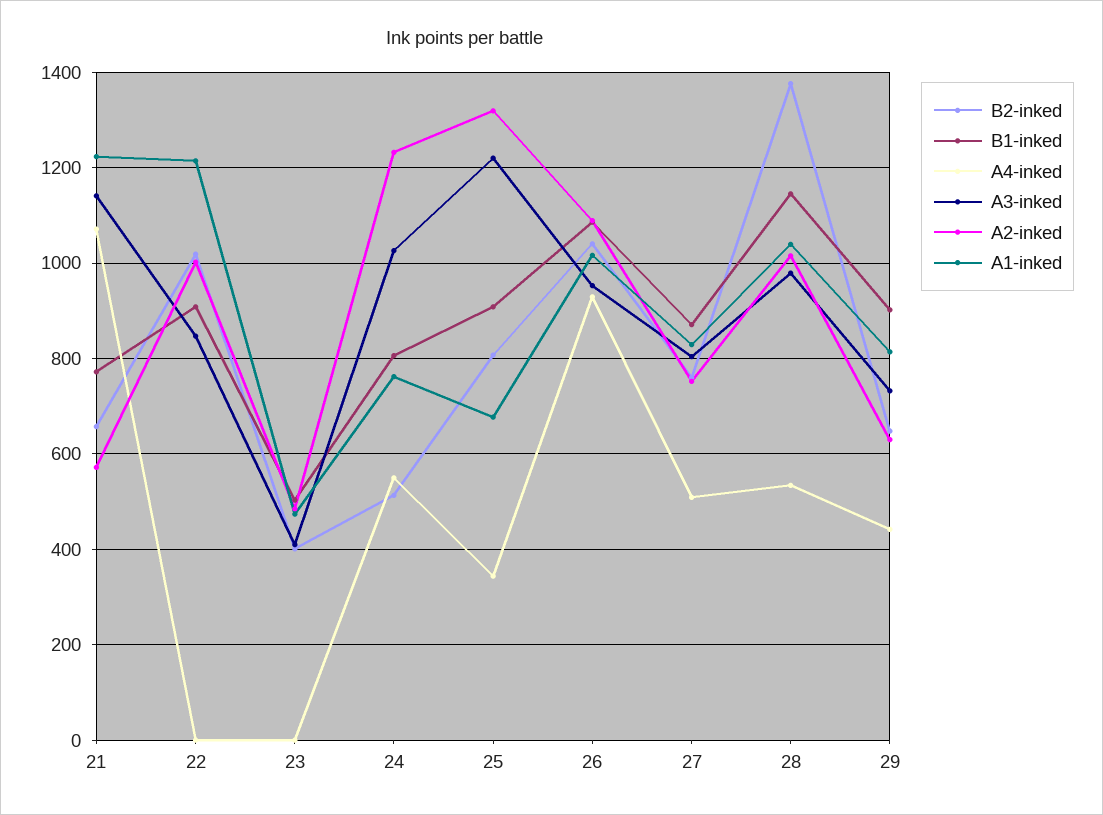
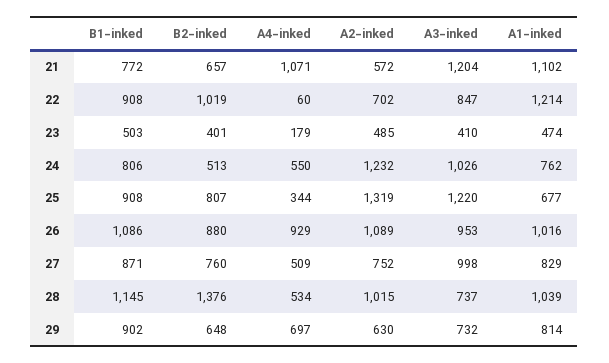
A3-inked, 21: 1140 -> 1204
A1-inked, 21: 1220 -> 1102
A4-inked, 22: 0 -> 60
A2-inked, 22: 1000 -> 702
A4-inked, 23: 0 -> 179
B2-inked, 26: 1040 -> 880
A3-inked, 27: 800 -> 998
A3-inked, 28: 980 -> 737
A4-inked, 29: 440 -> 697

